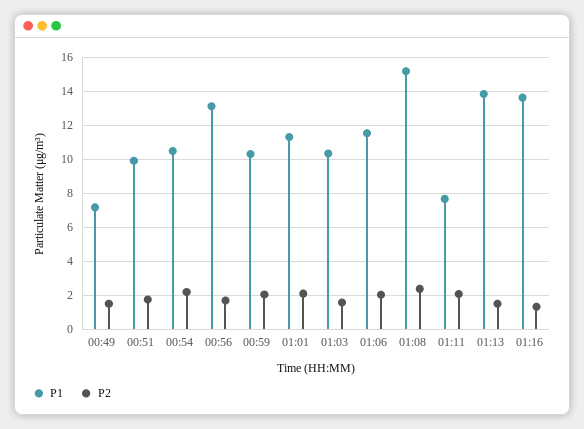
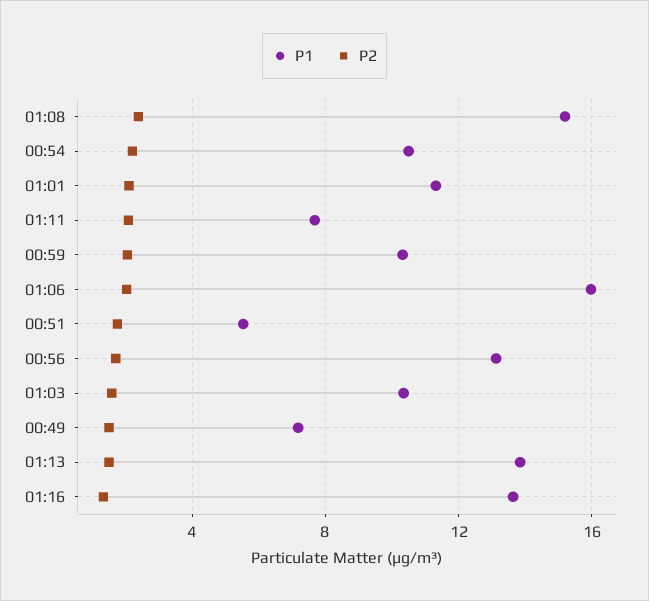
P1, 00:51: 10 -> 5.5
P1, 01:06: 11.5 -> 16

